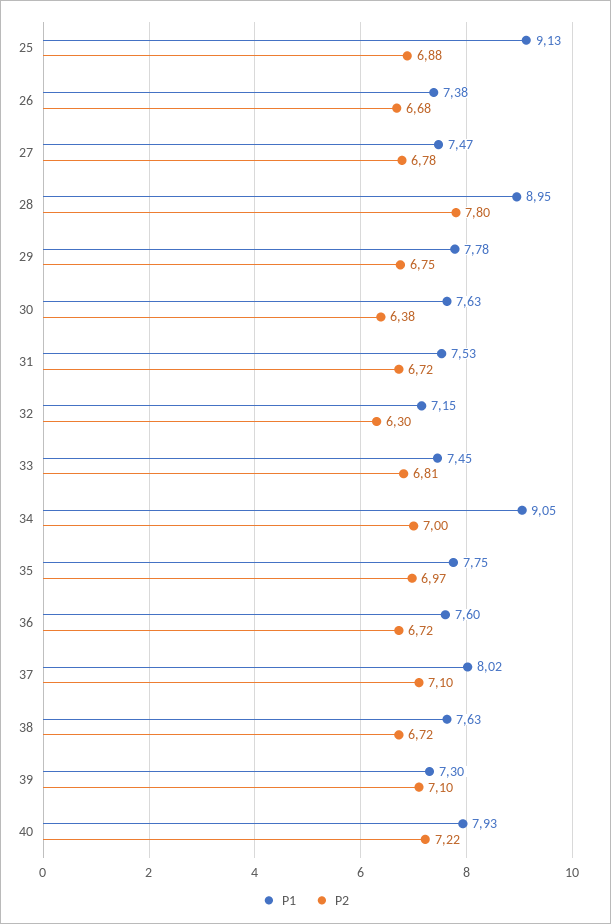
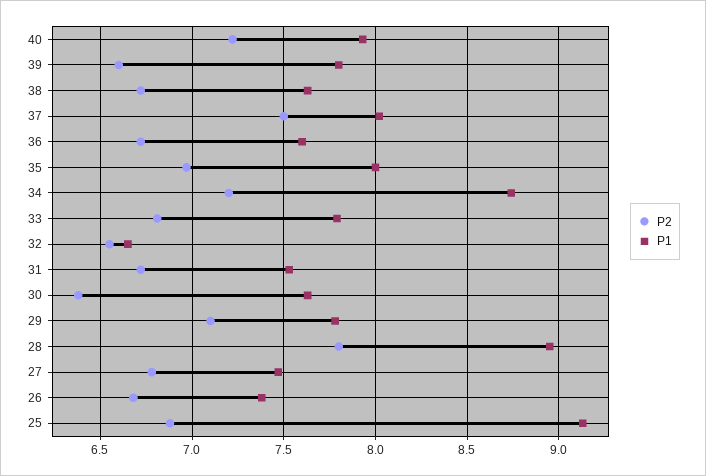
P2, 29: 6.75 -> 7.1
P1, 32: 7.15 -> 6.65
P2, 32: 6.3 -> 6.55
P1, 33: 7.45 -> 7.8
P1, 34: 9.05 -> 8.75
P2, 34: 7 -> 7.2
P1, 35: 7.75 -> 8
P2, 37: 7.1 -> 7.5
P1, 39: 7.3 -> 7.8
P2, 39: 7.1 -> 6.6

